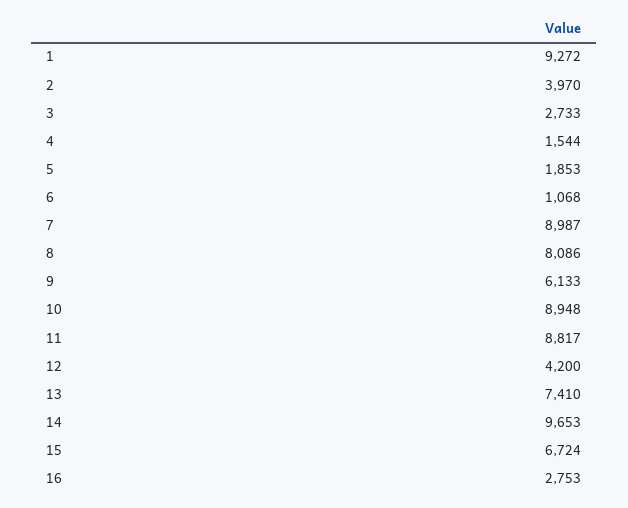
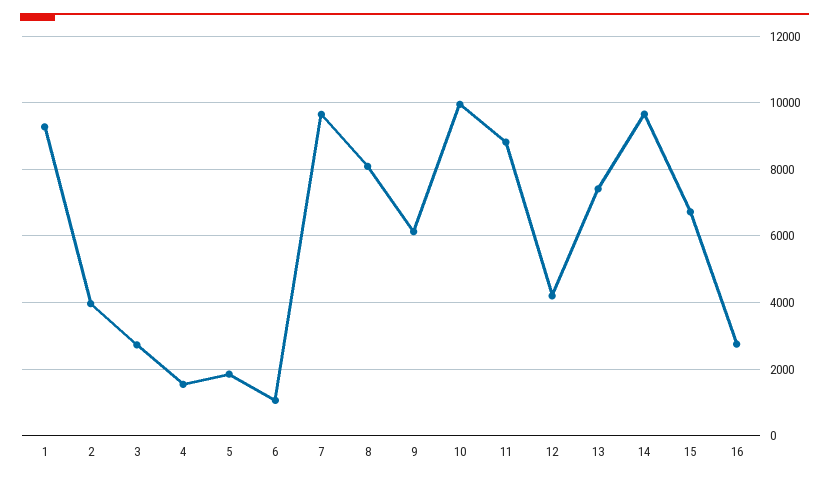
7: 8987 -> 9600
10: 8948 -> 10000

